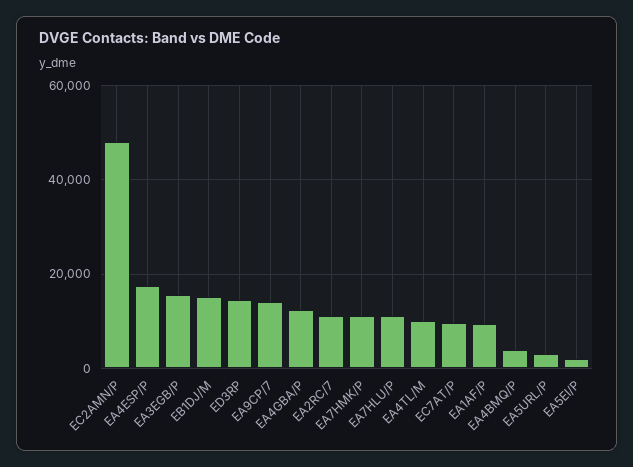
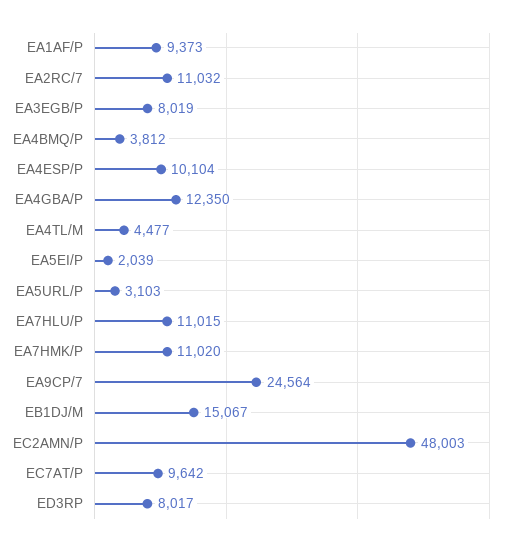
EA4ESP/P: 18000 -> 10104
EA3EGB/P: 16000 -> 8019
ED3RP: 14000 -> 8017
EA9CP/7: 14000 -> 24564
EA4TL/M: 10000 -> 4477

